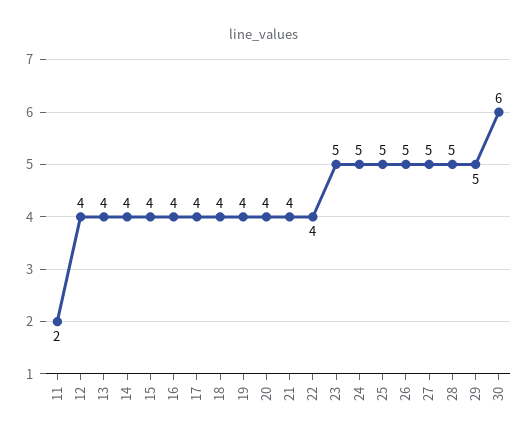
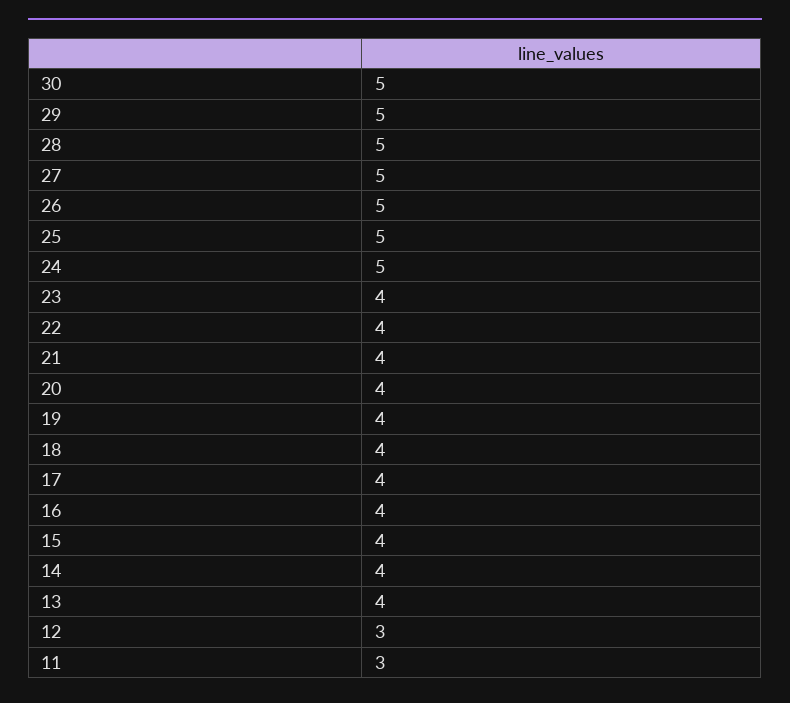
11: 2 -> 3
12: 4 -> 3
23: 5 -> 4
30: 6 -> 5

